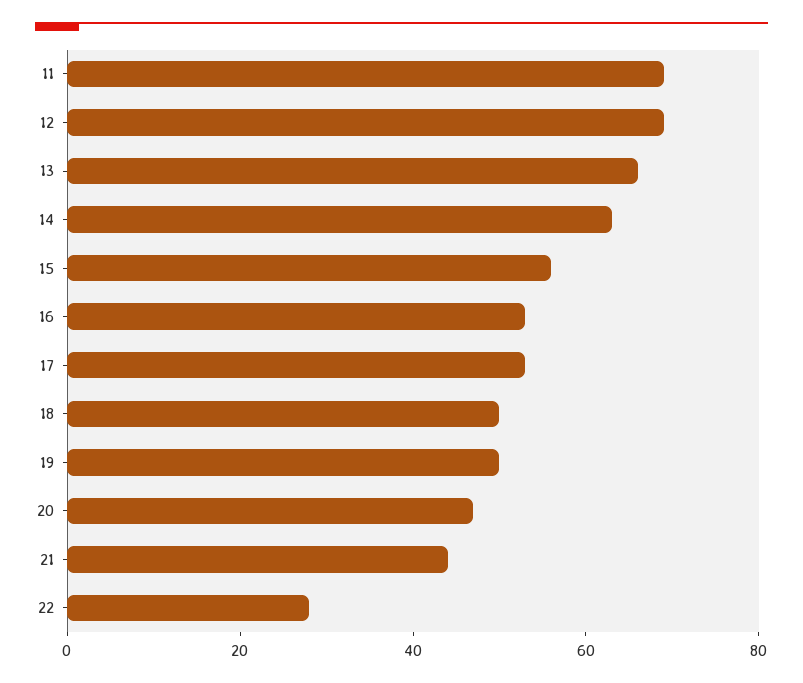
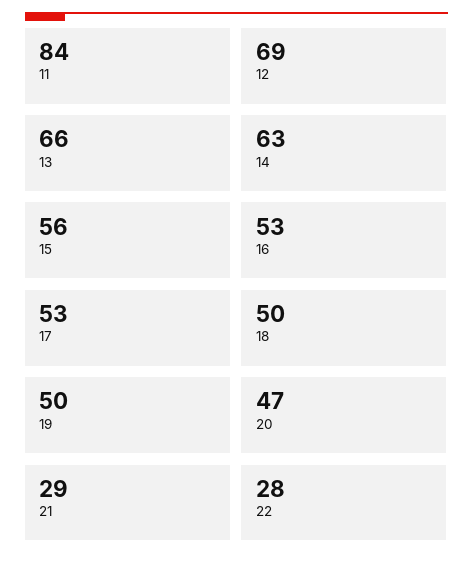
11: 70 -> 84
21: 45 -> 29

